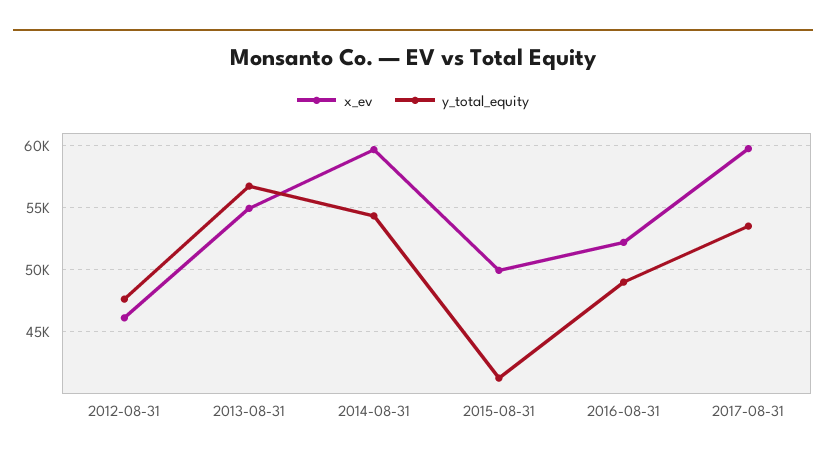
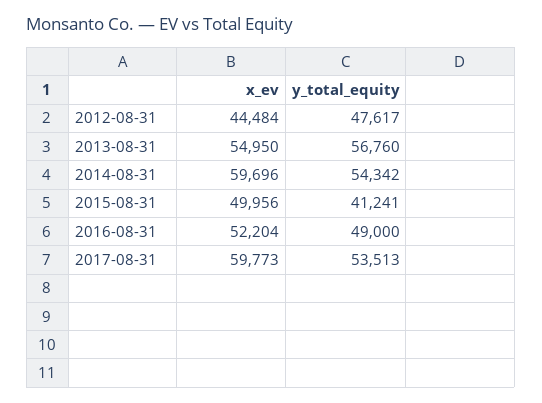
x_ev, 2012-08-31: 46000 -> 44484

